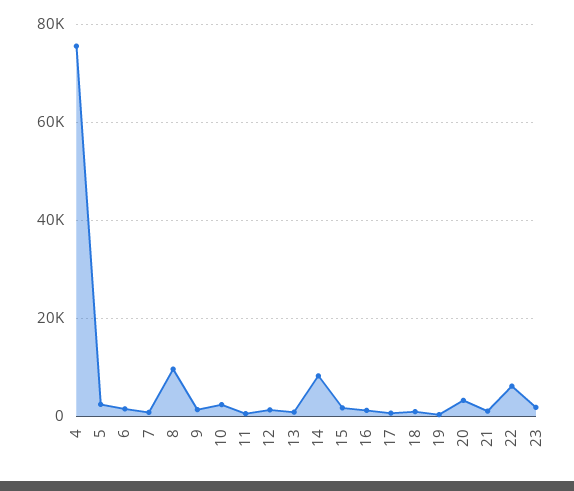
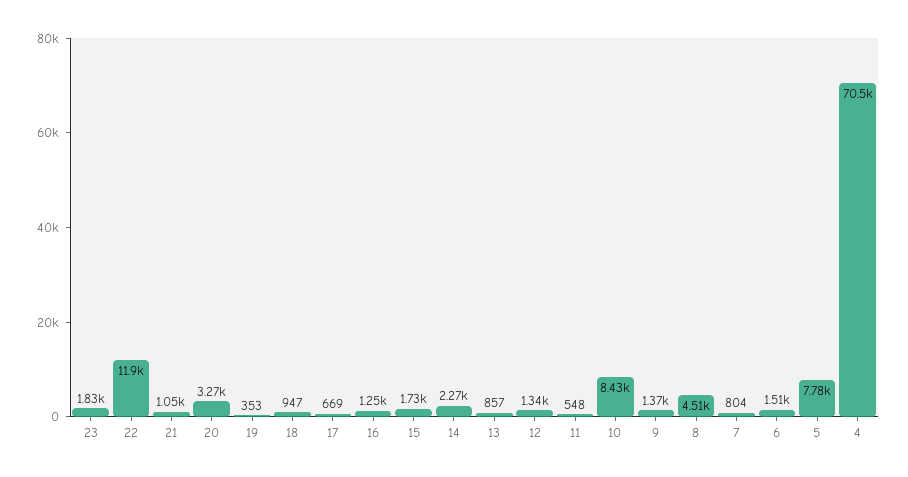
4: 76000 -> 70500
5: 2000 -> 7780
8: 10000 -> 4510
10: 2000 -> 8430
14: 8000 -> 2270
22: 6000 -> 11900

